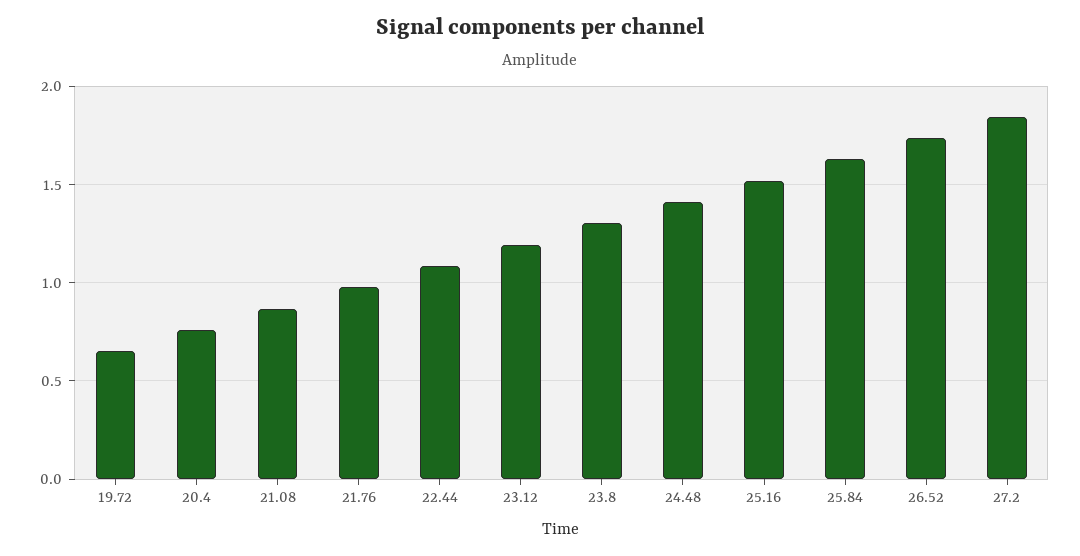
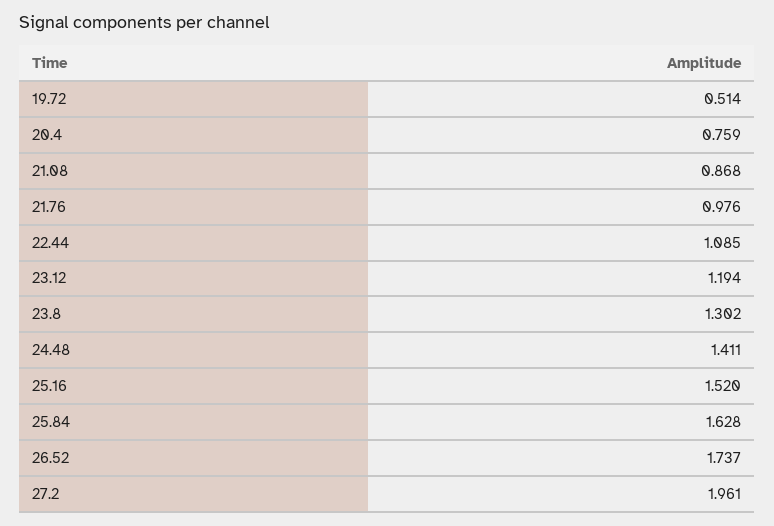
19.72: 0.65 -> 0.514
27.2: 1.85 -> 1.961

